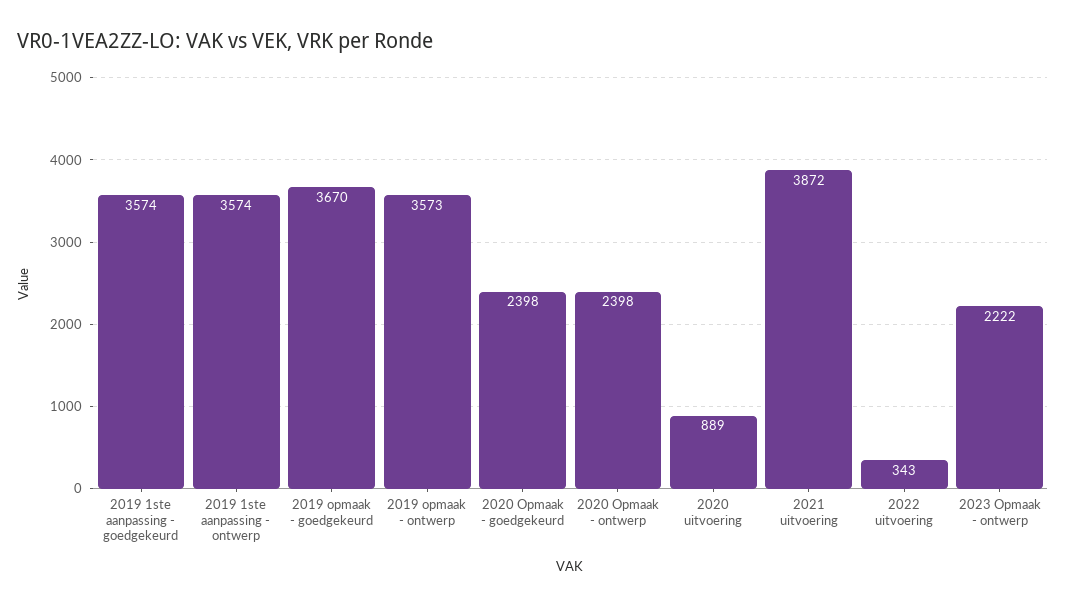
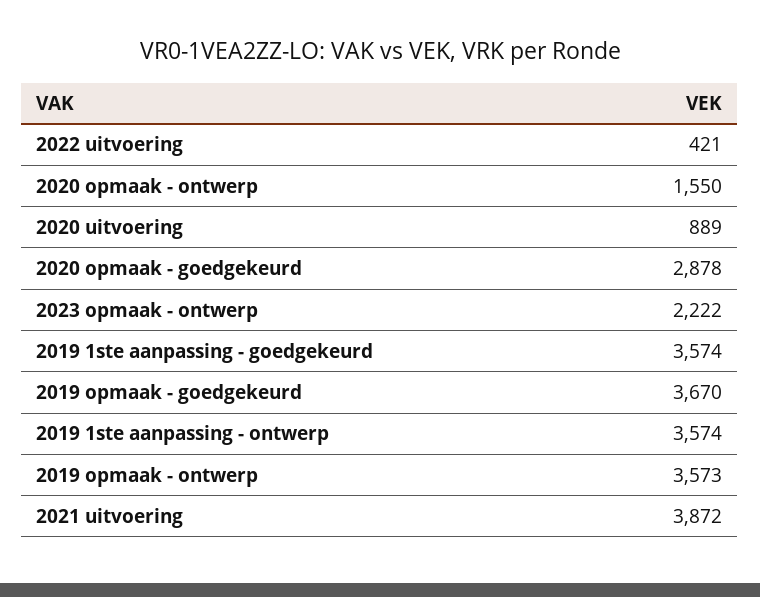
2020 Opmaak - goedgekeurd: 2398 -> 2878
2020 Opmaak - ontwerp: 2398 -> 1550
2022 uitvoering: 343 -> 421

